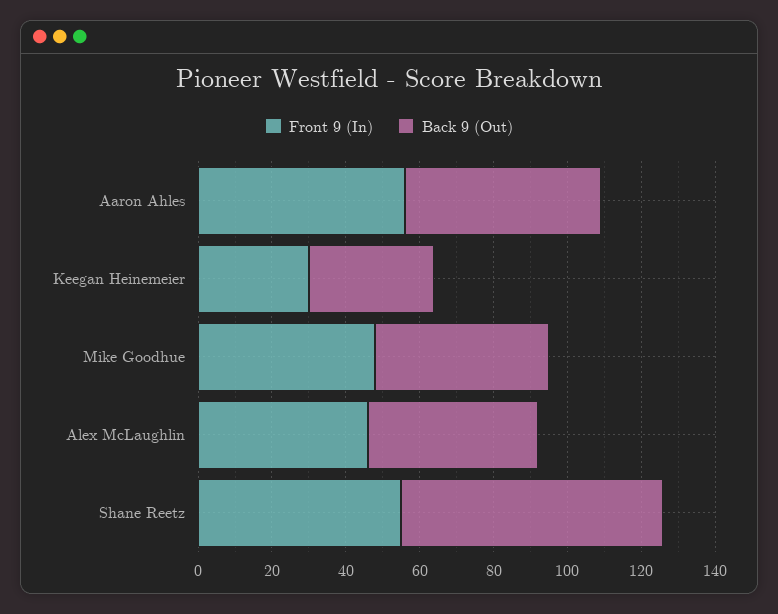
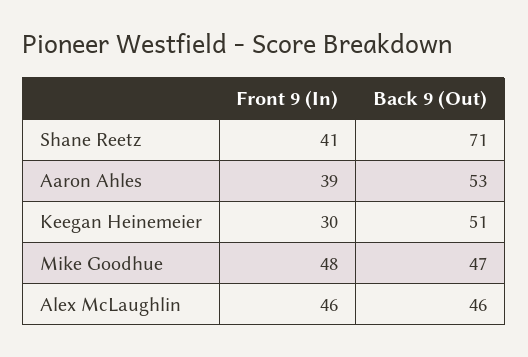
Front 9 (In), Aaron Ahles: 55 -> 39
Back 9 (Out), Keegan Heinemeier: 35 -> 51
Front 9 (In), Shane Reetz: 55 -> 41

